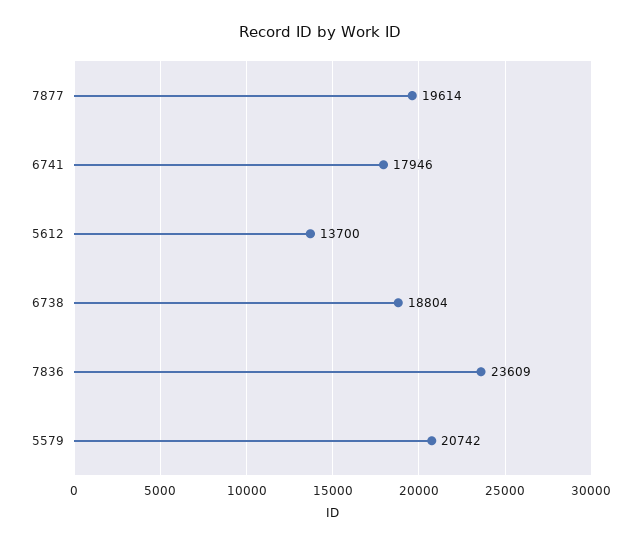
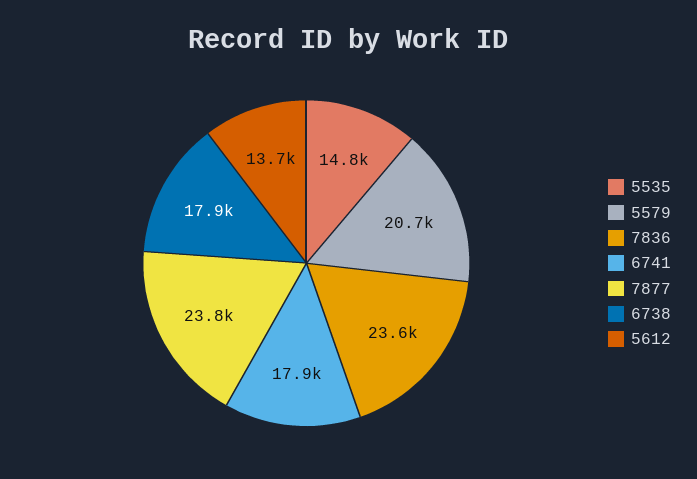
7877: 19614 -> 23800
6738: 18804 -> 17900
5535: none -> 14800

